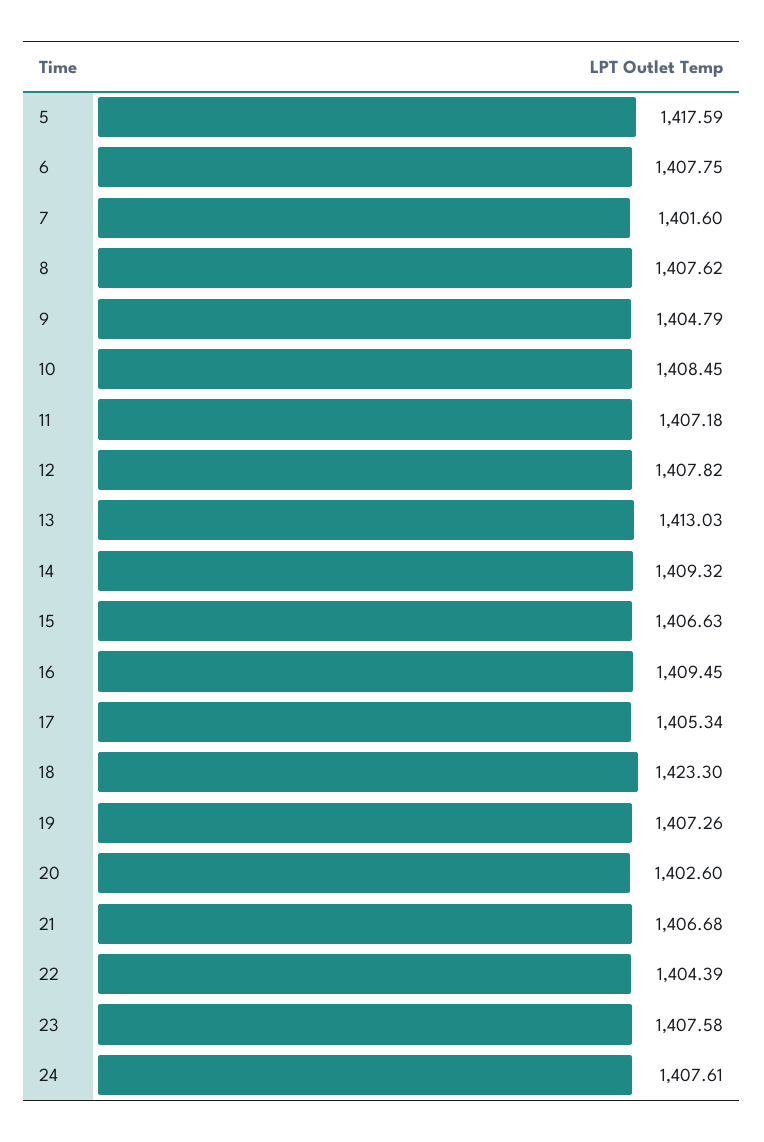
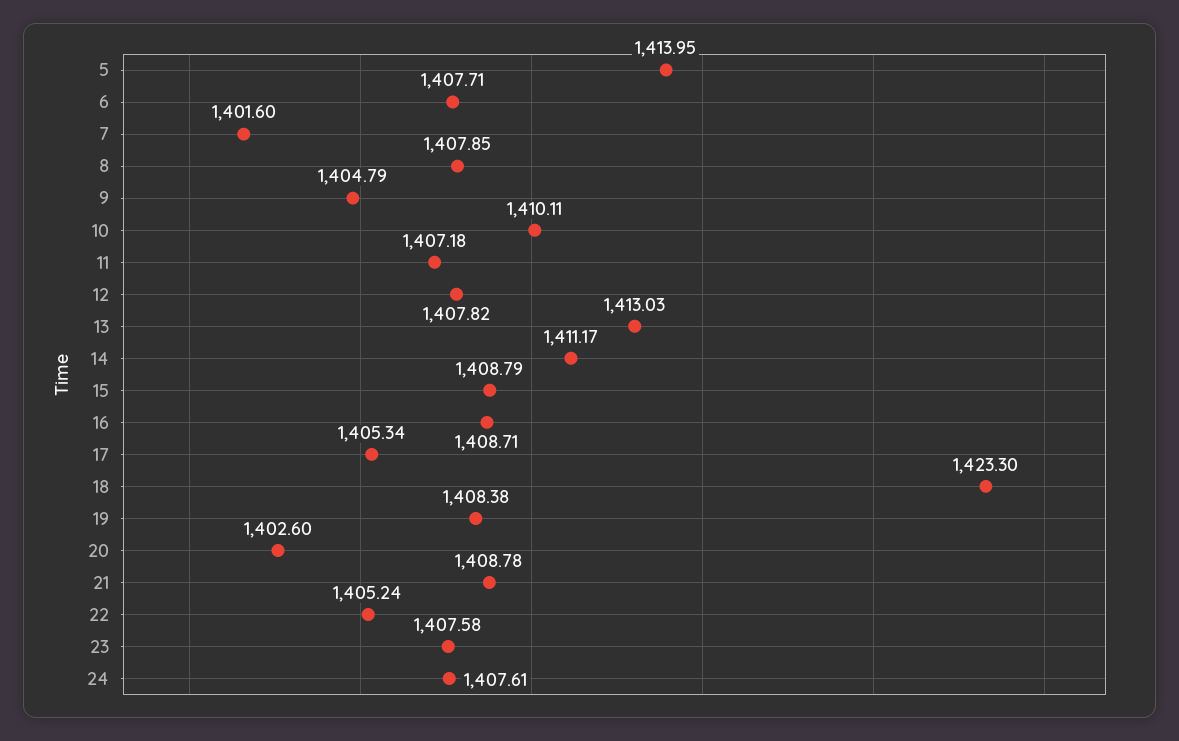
5: 1417.59 -> 1413.95
6: 1407.75 -> 1407.71
8: 1407.62 -> 1407.85
10: 1408.45 -> 1410.11
14: 1409.32 -> 1411.17
15: 1406.63 -> 1408.79
16: 1409.45 -> 1408.71
19: 1407.26 -> 1408.38
21: 1406.68 -> 1408.78
22: 1404.39 -> 1405.24

